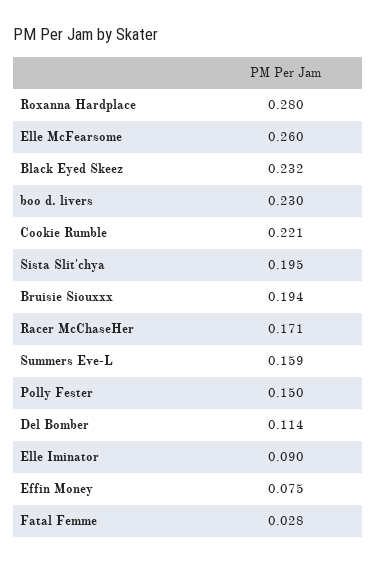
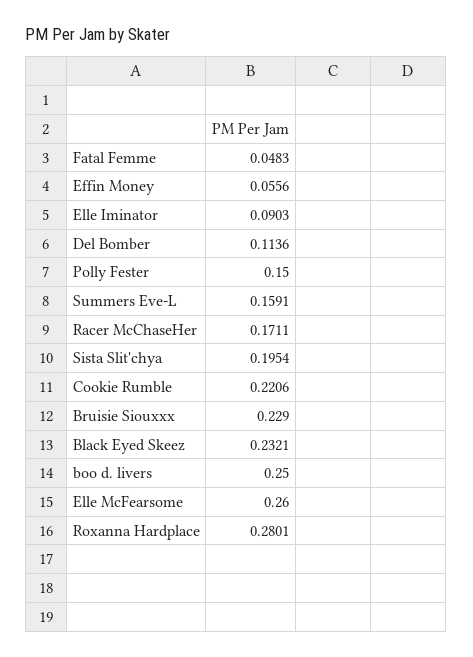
boo d. livers: 0.23 -> 0.25
Bruisie Siouxxx: 0.194 -> 0.229
Effin Money: 0.075 -> 0.0556
Fatal Femme: 0.028 -> 0.0483

